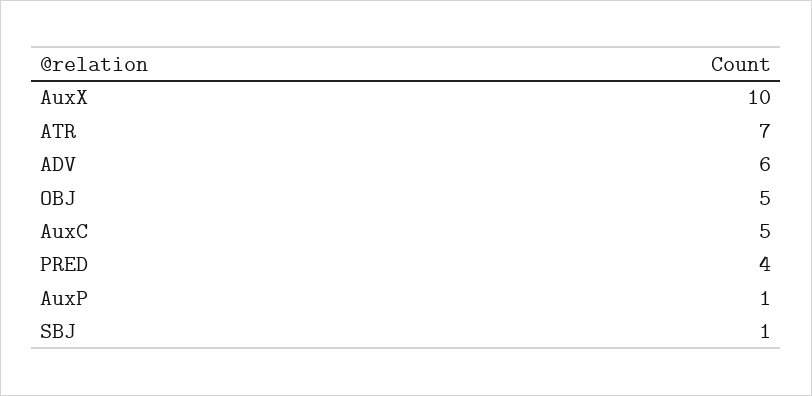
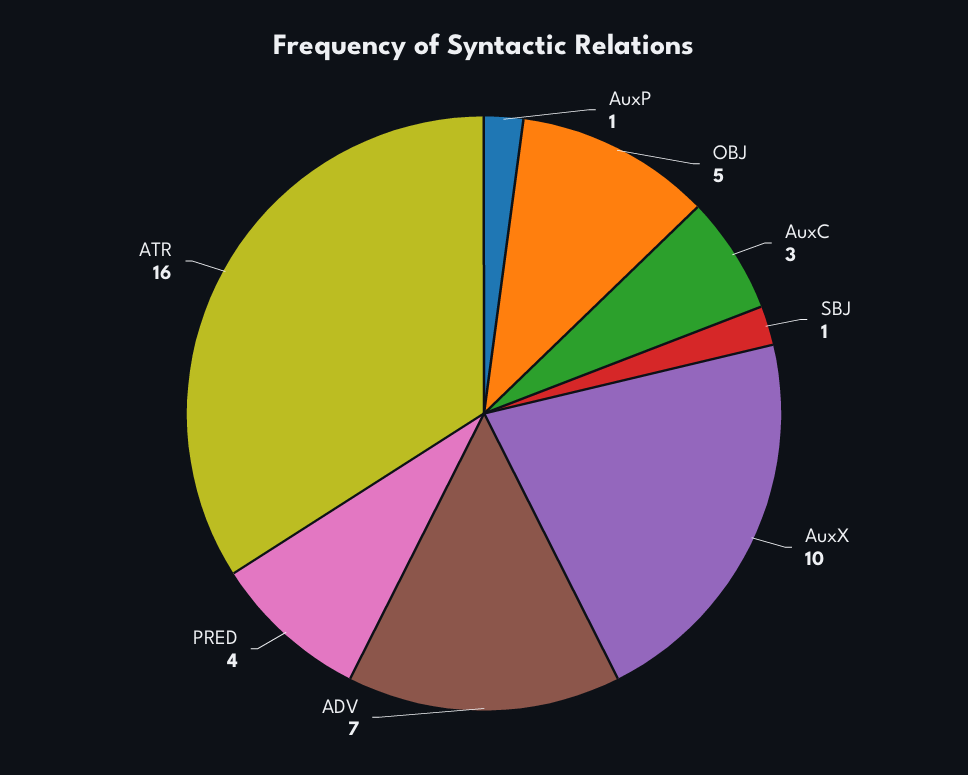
ATR: 7 -> 16
ADV: 6 -> 7
AuxC: 5 -> 3

